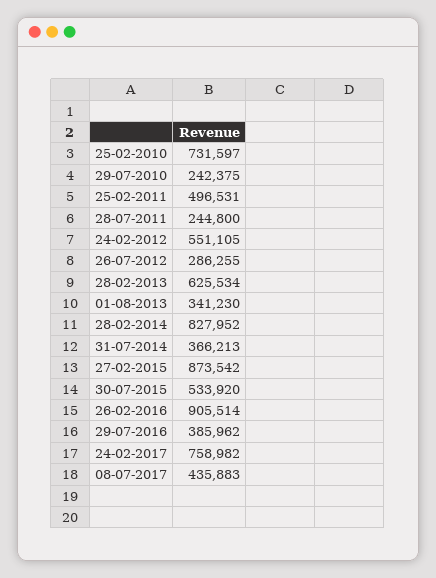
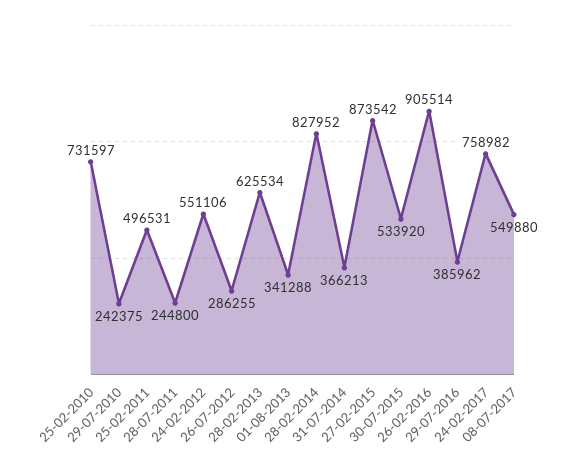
24-02-2012: 551105 -> 551106
01-08-2013: 341230 -> 341288
08-07-2017: 435883 -> 549880

